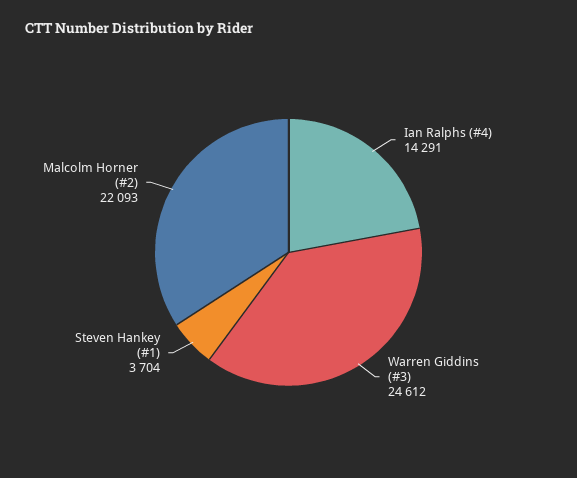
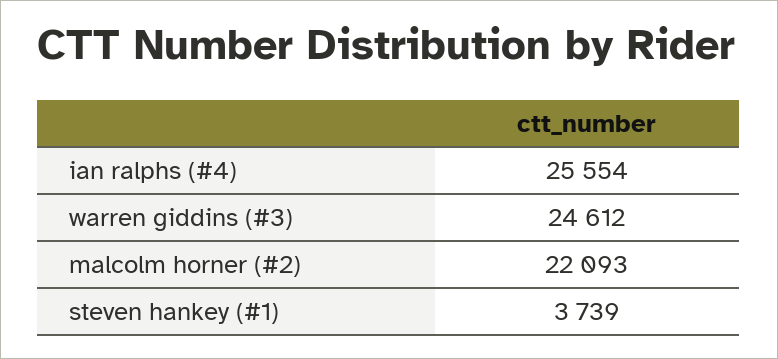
Ian Ralphs (#4): 14291 -> 25554
Steven Hankey (#1): 3704 -> 3739

